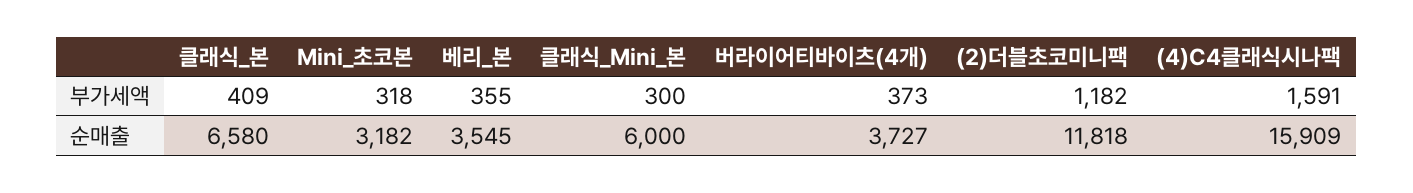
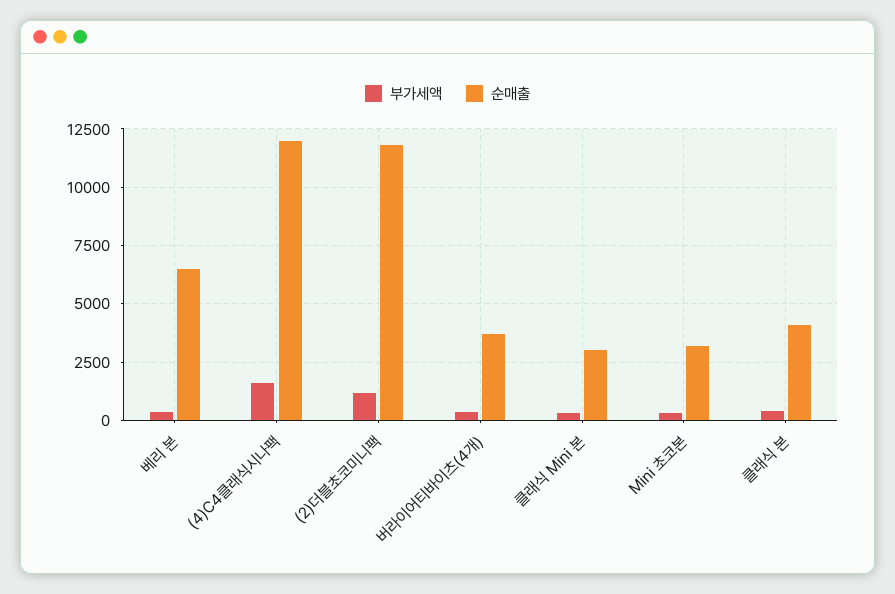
순매출, 클래식_본: 6580 -> 4000
순매출, 베리_본: 3545 -> 6500
순매출, 클래식_Mini_본: 6000 -> 3000
순매출, (4)C4클래식시나팩: 15909 -> 12000

